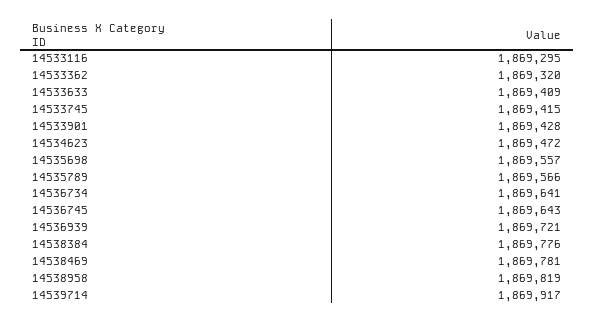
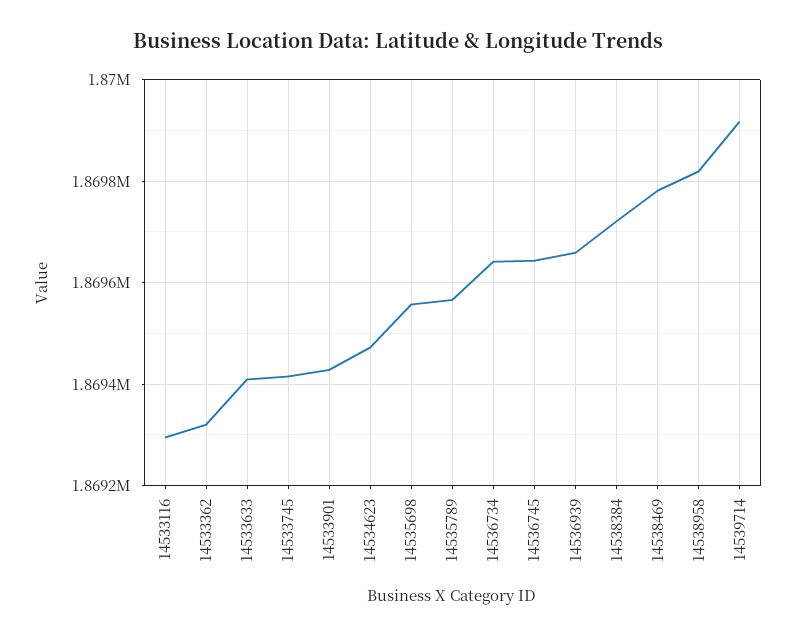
14536939: 1869721 -> 1869660
14538384: 1869776 -> 1869720

